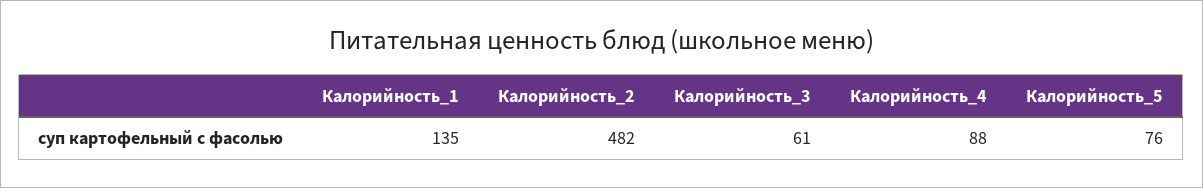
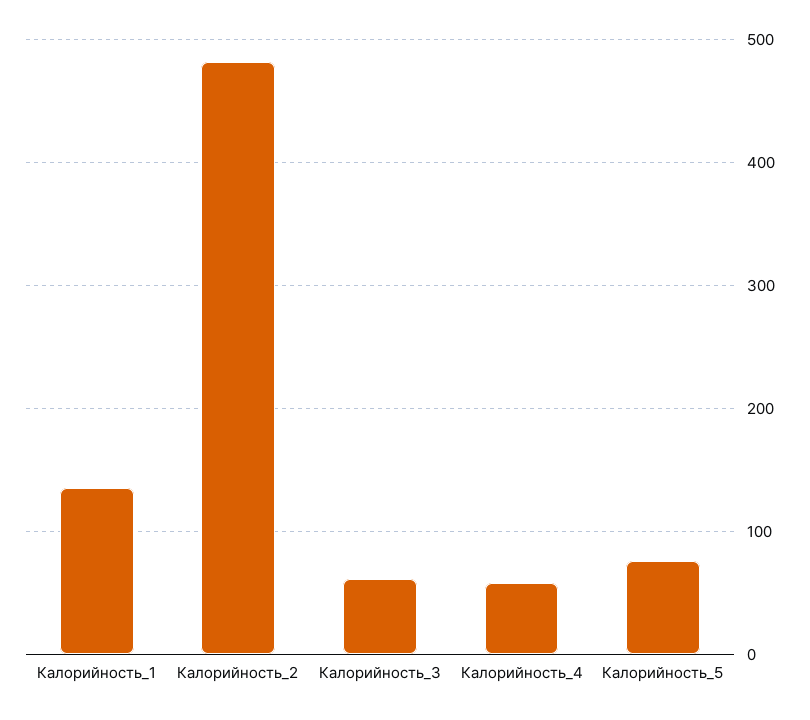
Калорийность_4: 88 -> 60

